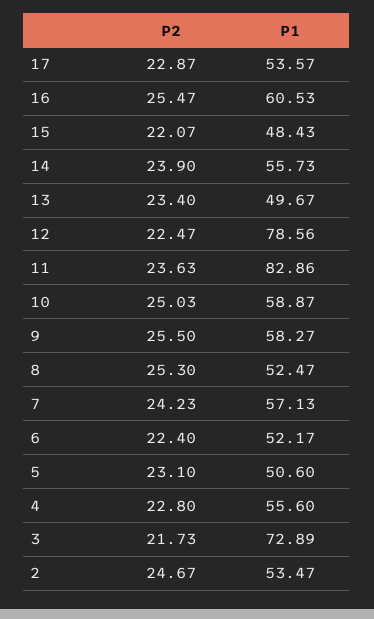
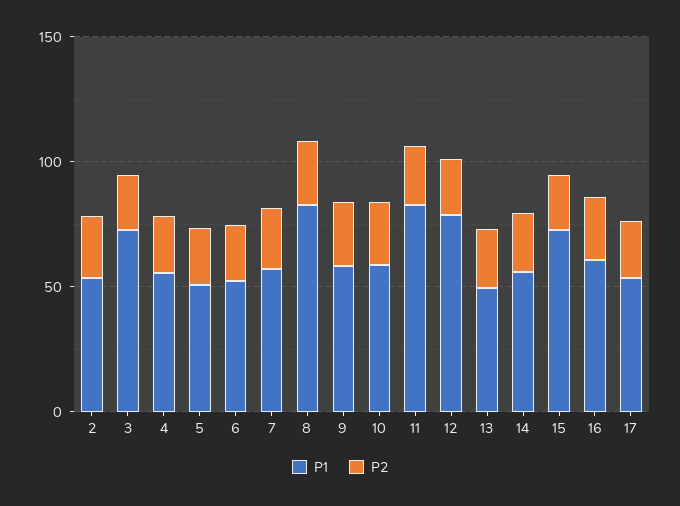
P1, 15: 48.43 -> 70
P1, 8: 52.47 -> 80

